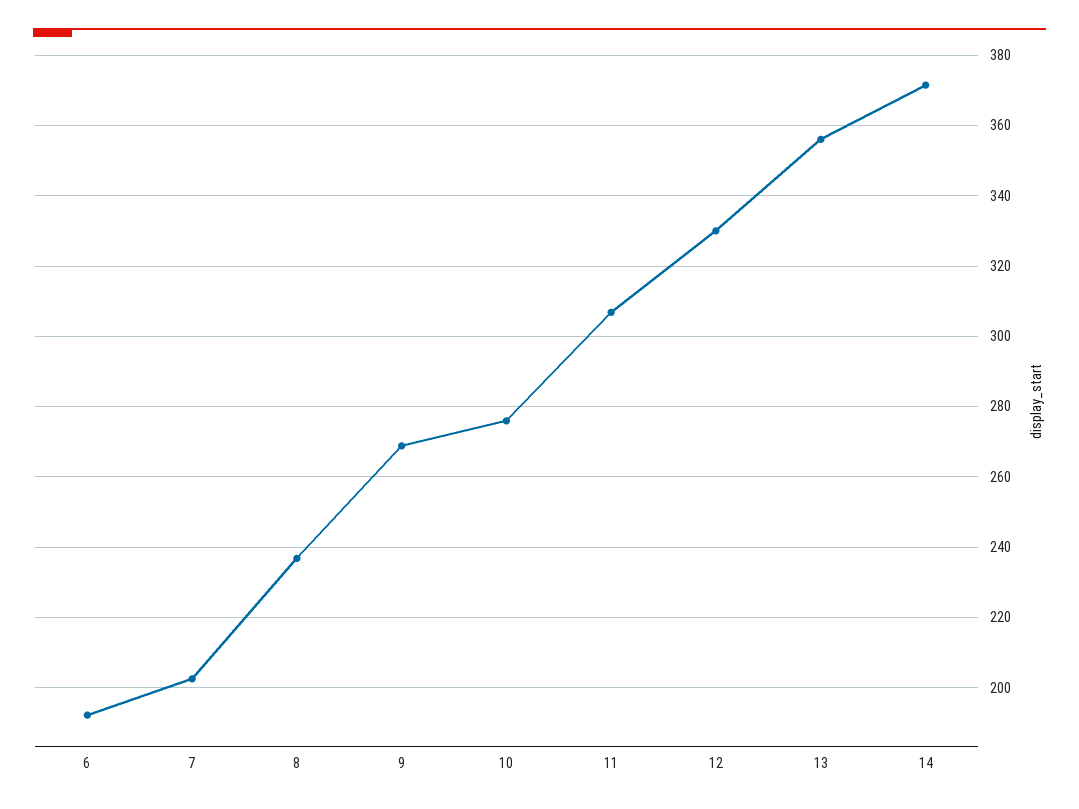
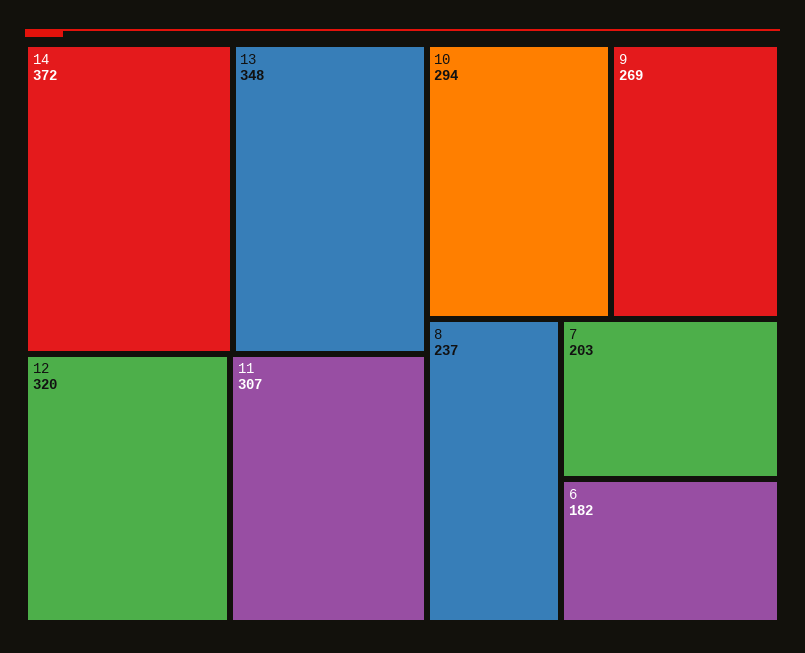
6: 192 -> 182
10: 276 -> 294
12: 330 -> 320
13: 356 -> 348

